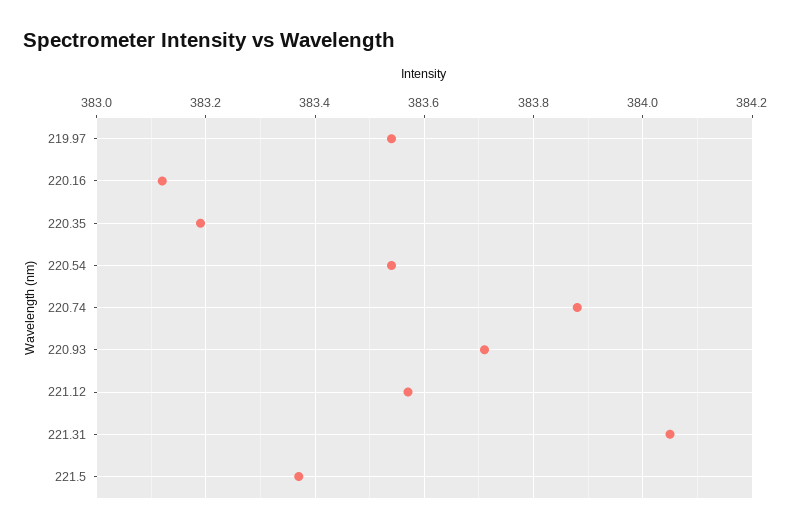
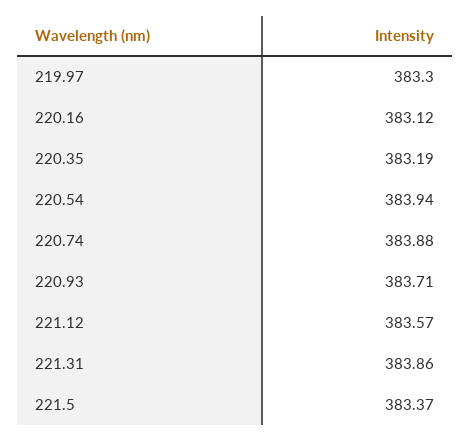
219.97: 383.55 -> 383.3
220.54: 383.55 -> 383.94
221.31: 384.05 -> 383.86

